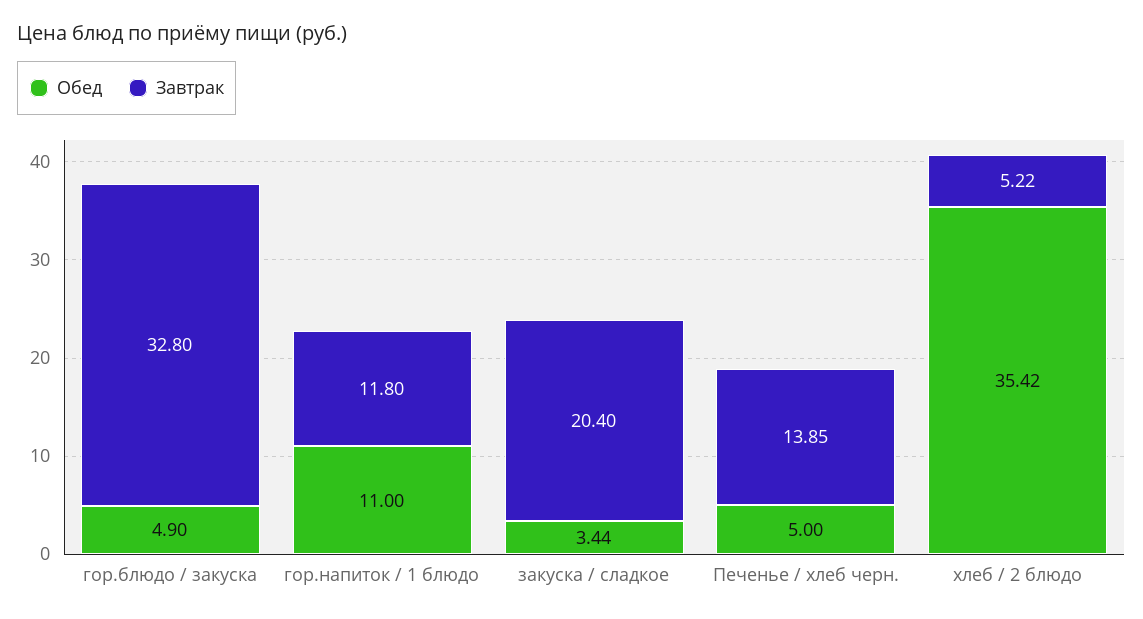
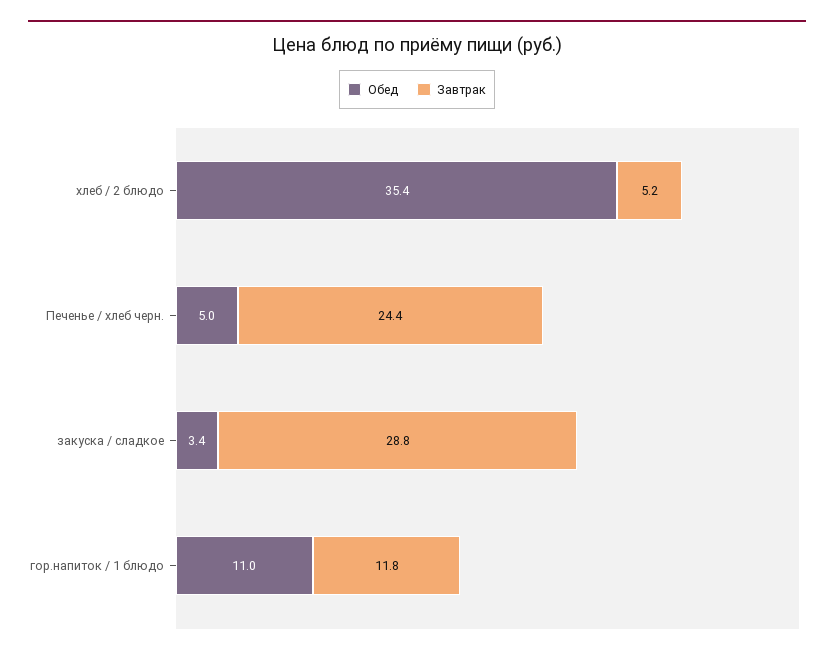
Обед, гор.блюдо / закуска: 4.9 -> none
Завтрак, гор.блюдо / закуска: 32.8 -> none
Завтрак, закуска / сладкое: 20.4 -> 28.8
Завтрак, Печенье / хлеб черн.: 13.85 -> 24.4

